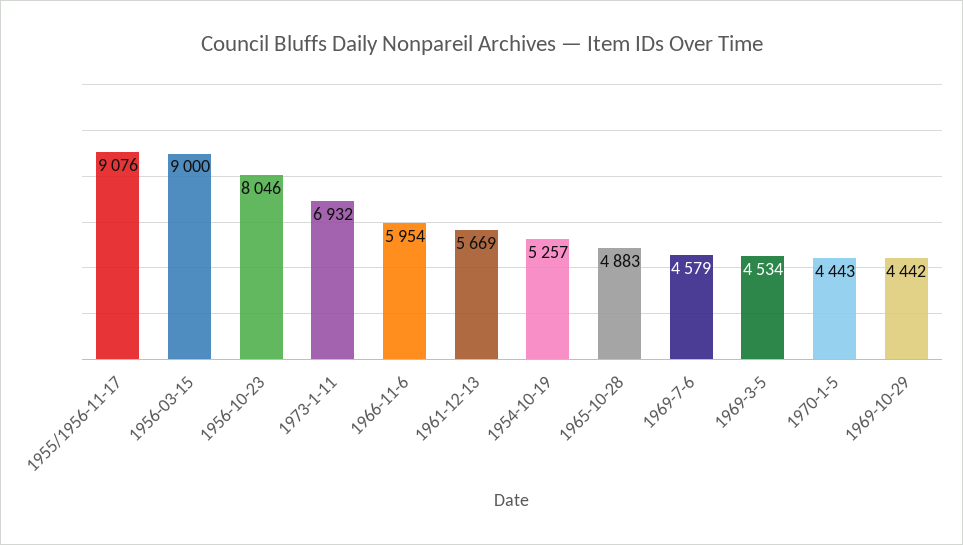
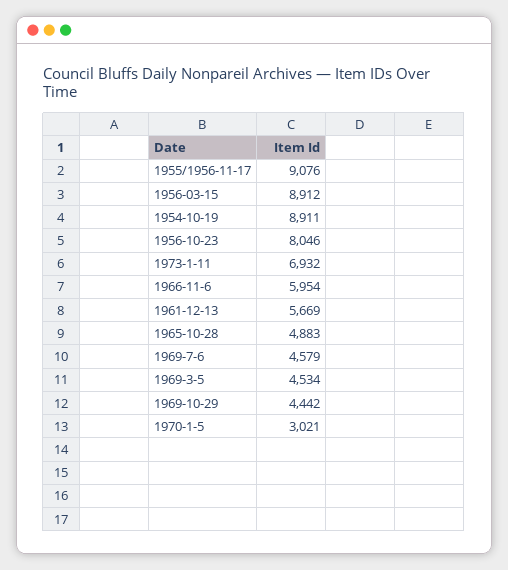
1956-03-15: 9000 -> 8912
1954-10-19: 5257 -> 8911
1970-1-5: 4443 -> 3021

